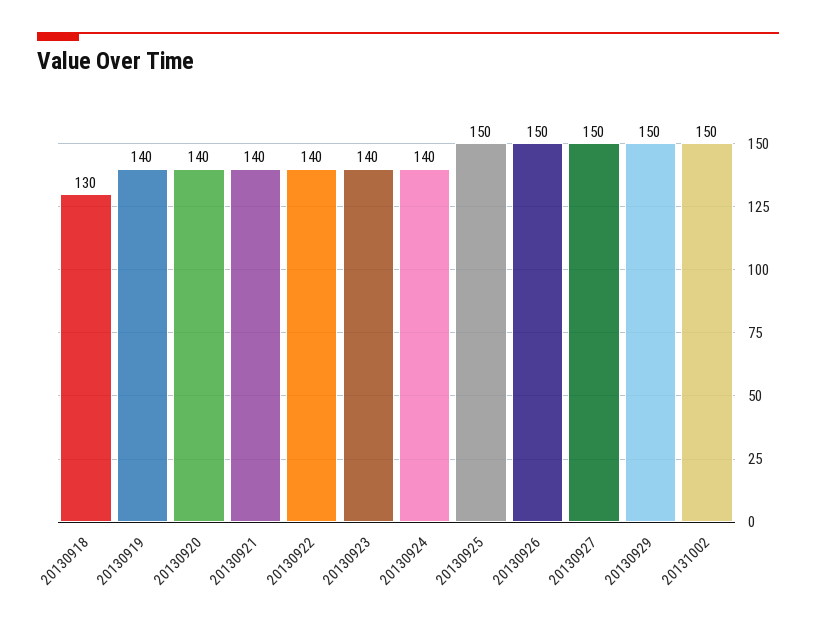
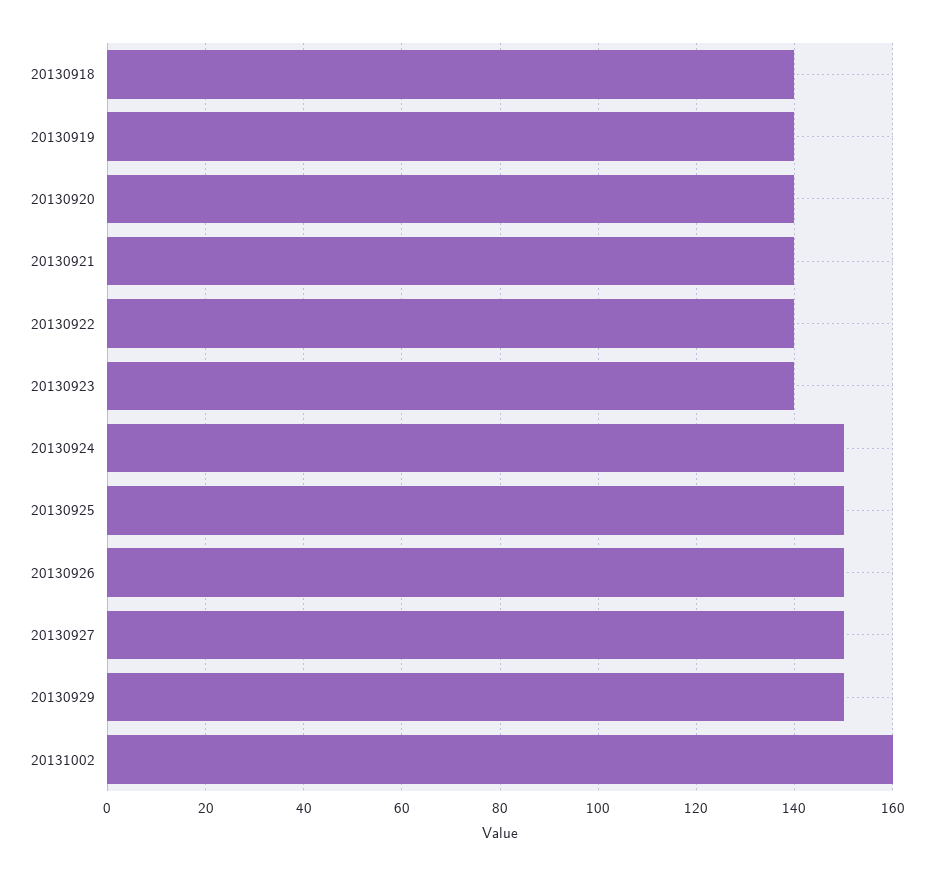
20130918: 130 -> 140
20130924: 140 -> 150
20131002: 150 -> 160

